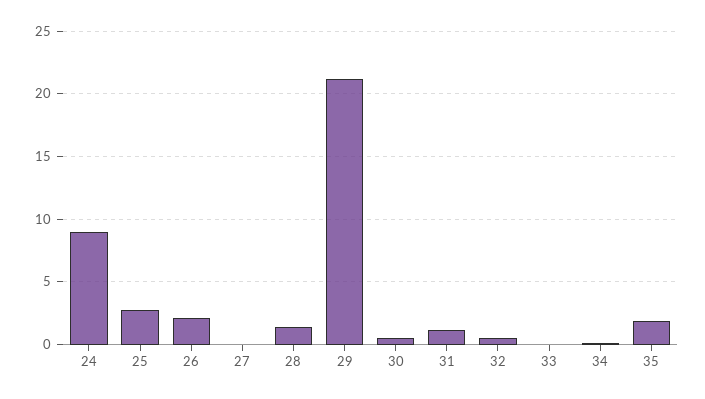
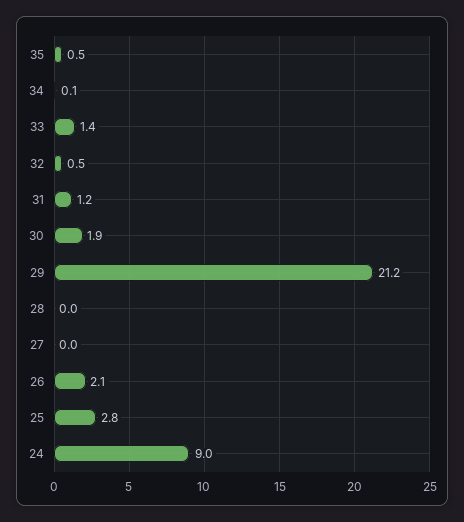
28: 1.5 -> 0
30: 0.5 -> 1.9
33: 0 -> 1.4
35: 2 -> 0.5

